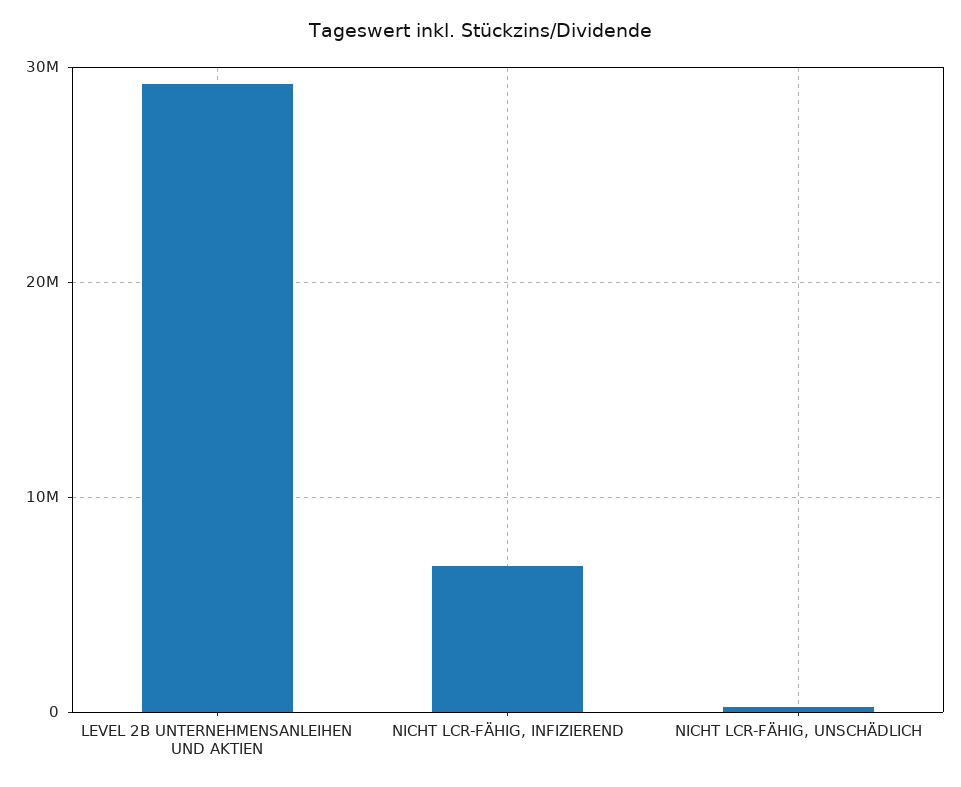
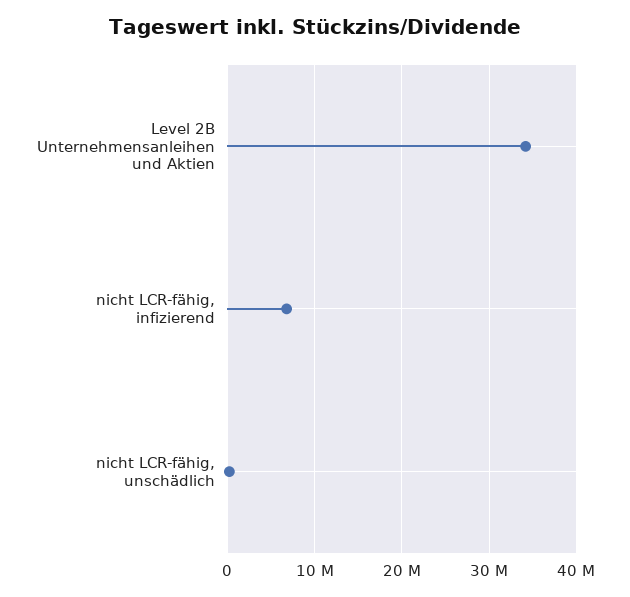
LEVEL 2B UNTERNEHMENSANLEIHEN UND AKTIEN: 29000000 -> 34000000

